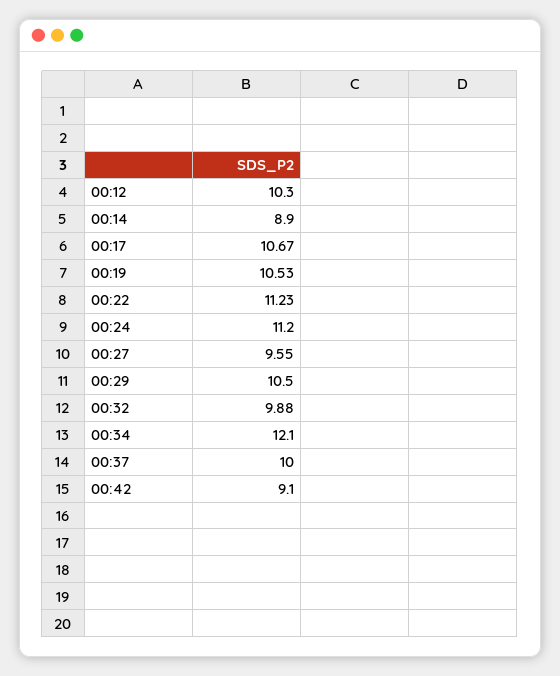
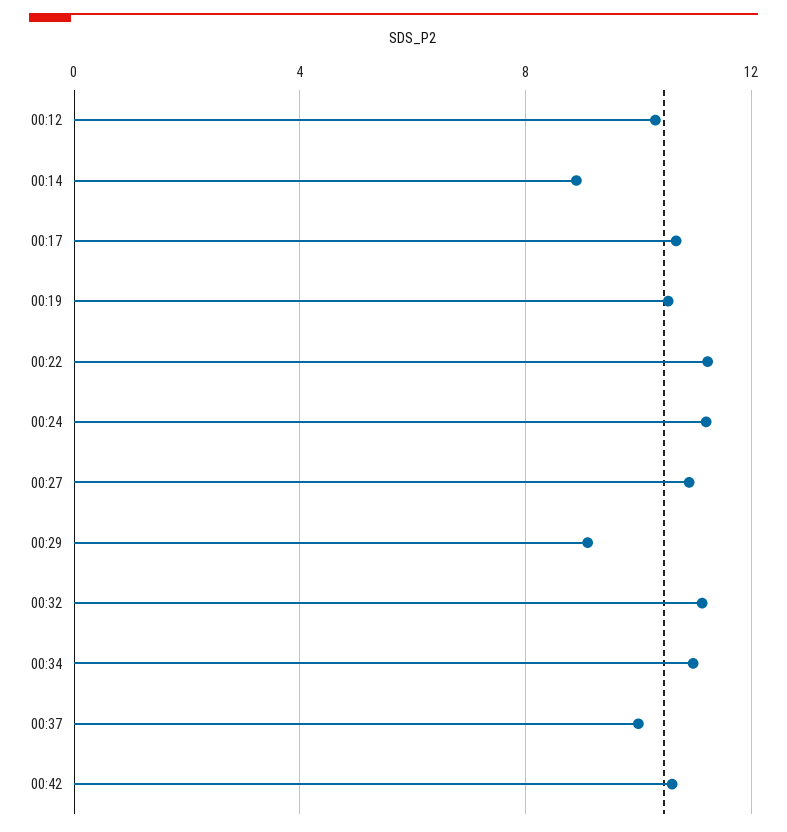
00:27: 9.55 -> 11
00:29: 10.5 -> 9
00:32: 9.88 -> 11
00:34: 12.1 -> 11
00:42: 9.1 -> 10.5

